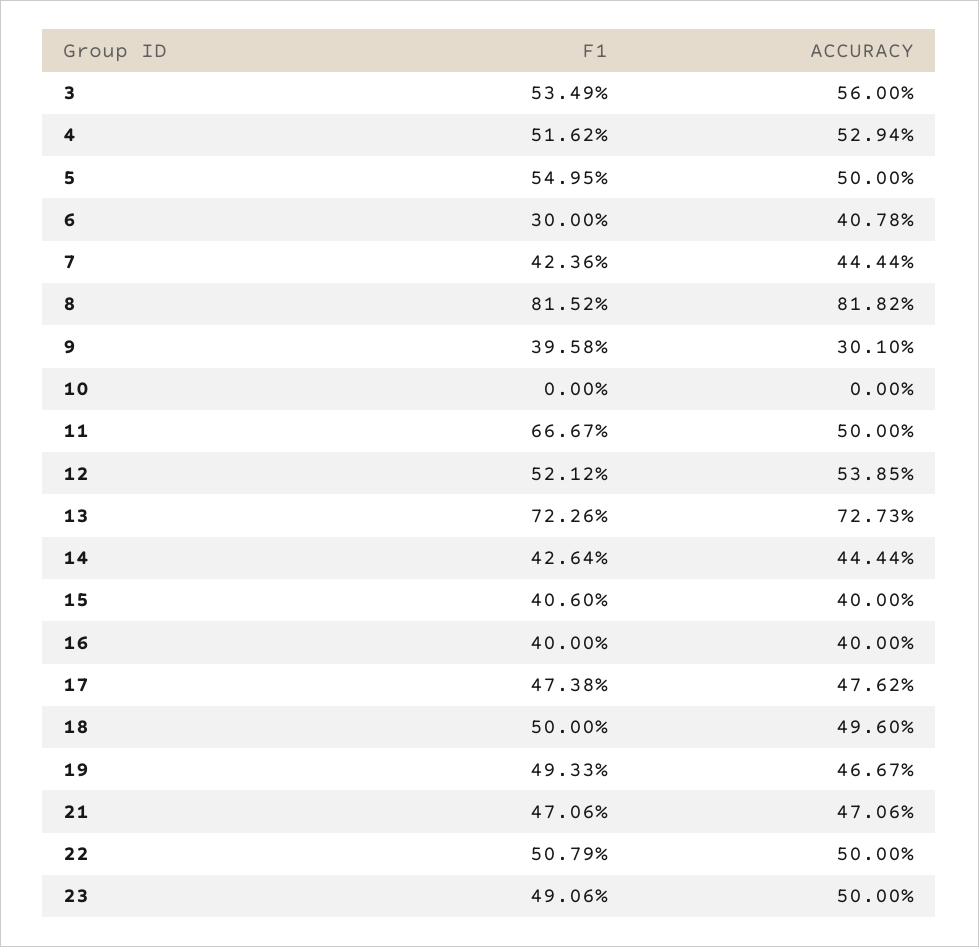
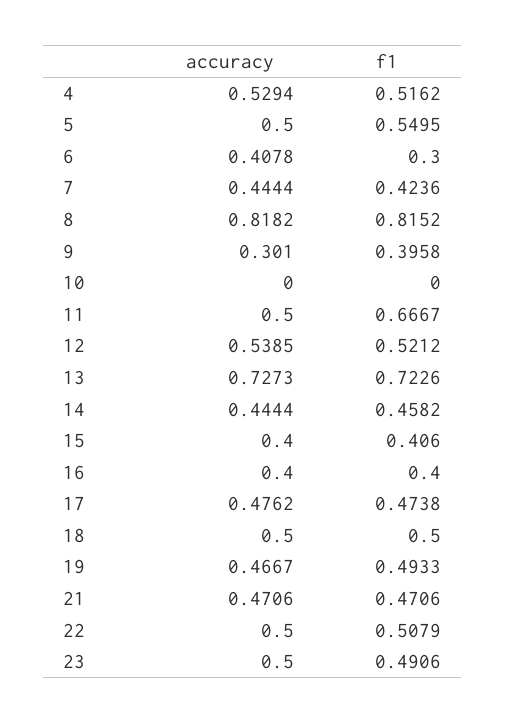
F1, 3: 0.5349 -> none
ACCURACY, 3: 0.56 -> none
F1, 14: 0.4264 -> 0.4582
ACCURACY, 18: 0.496 -> 0.5

